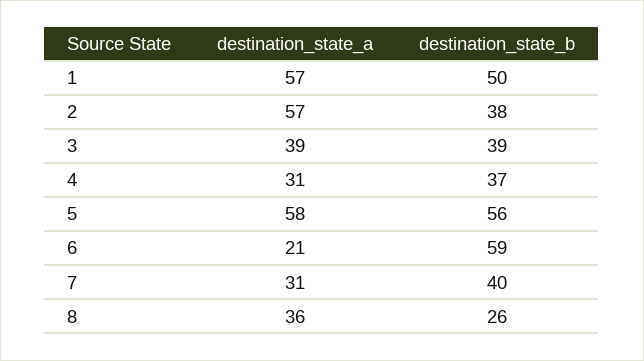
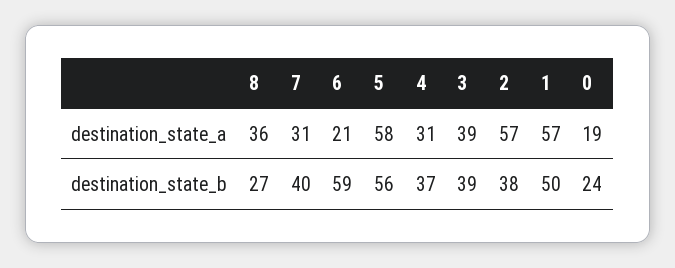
destination_state_b, 8: 26 -> 27
destination_state_a, 0: none -> 19
destination_state_b, 0: none -> 24

